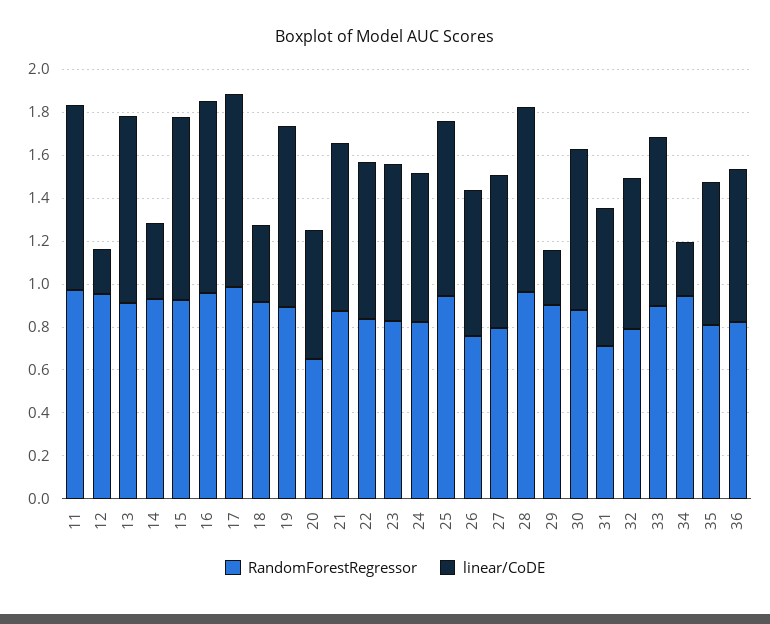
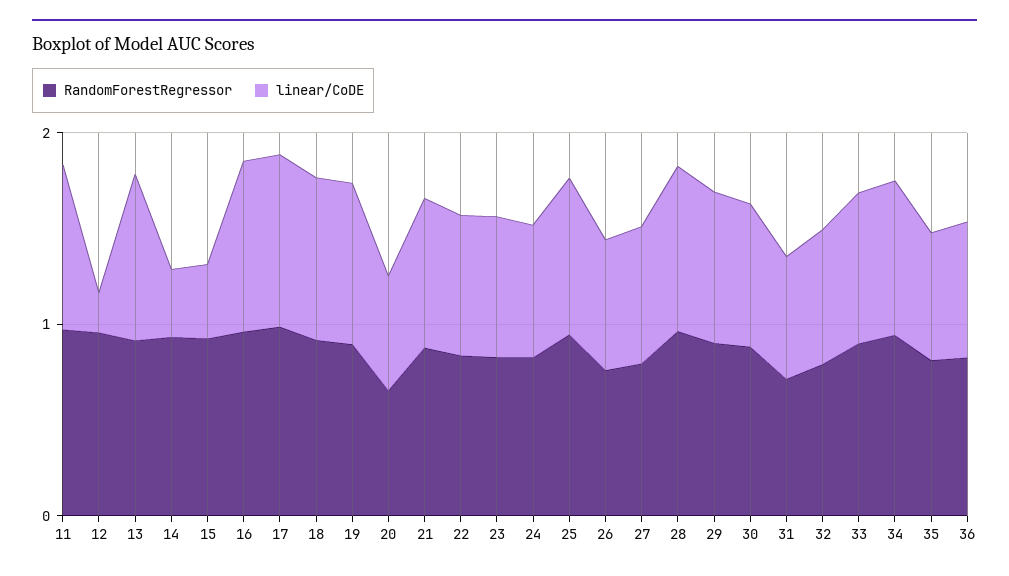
linear/CoDE, 15: 0.85 -> 0.4
linear/CoDE, 18: 0.35 -> 0.8
linear/CoDE, 29: 0.25 -> 0.8
linear/CoDE, 34: 0.25 -> 0.8

